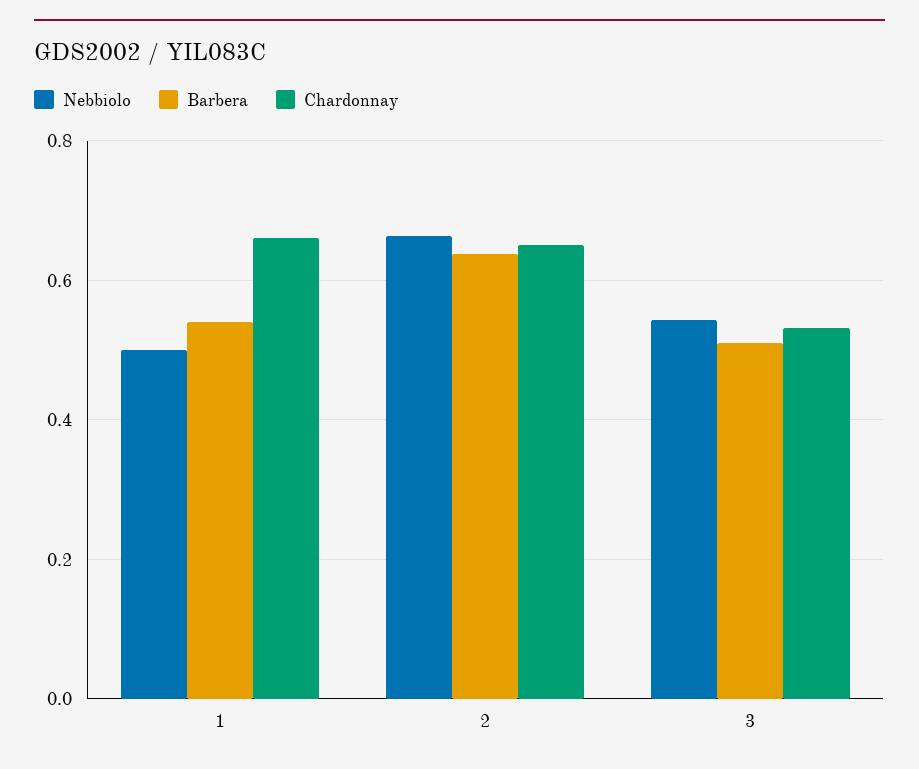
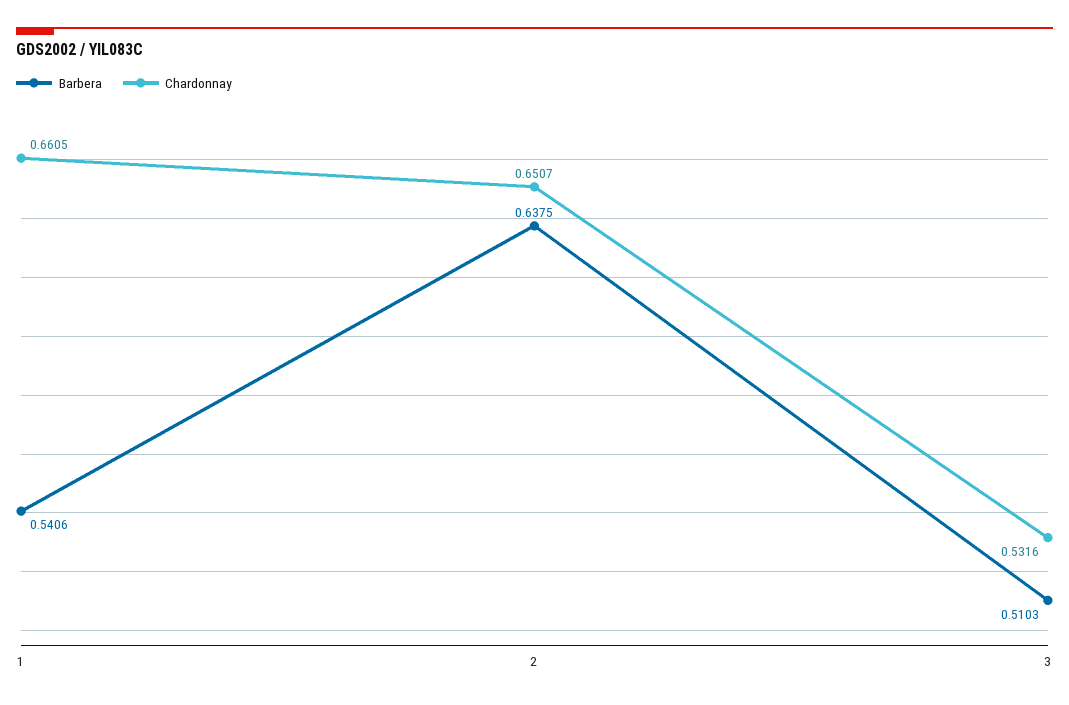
Nebbiolo, 1: 0.5 -> none
Nebbiolo, 2: 0.66 -> none
Nebbiolo, 3: 0.54 -> none

